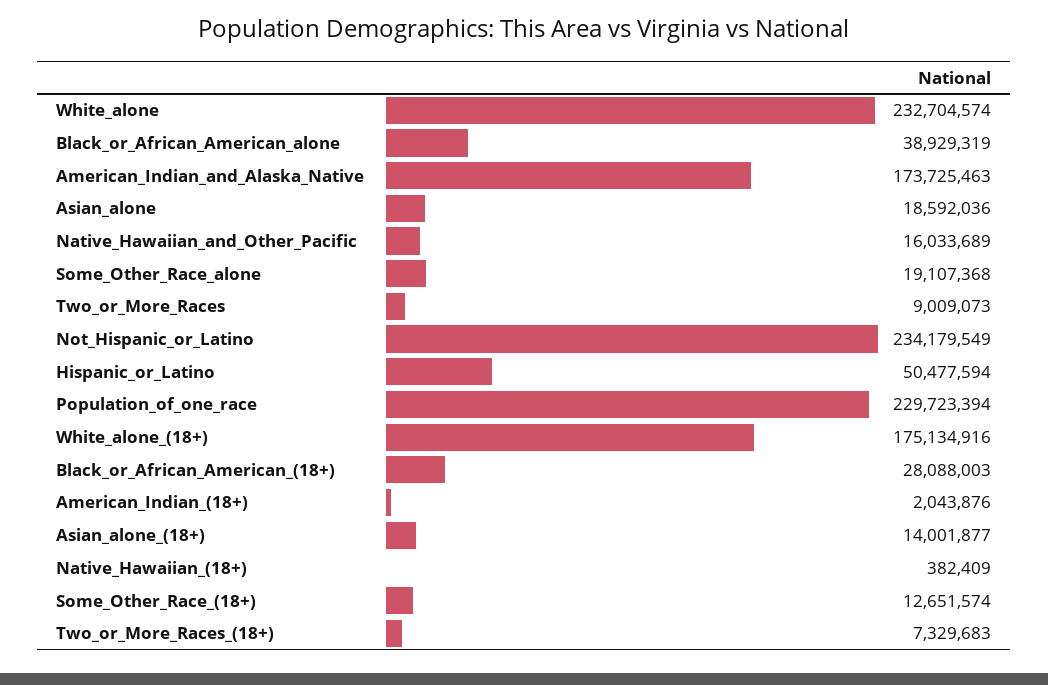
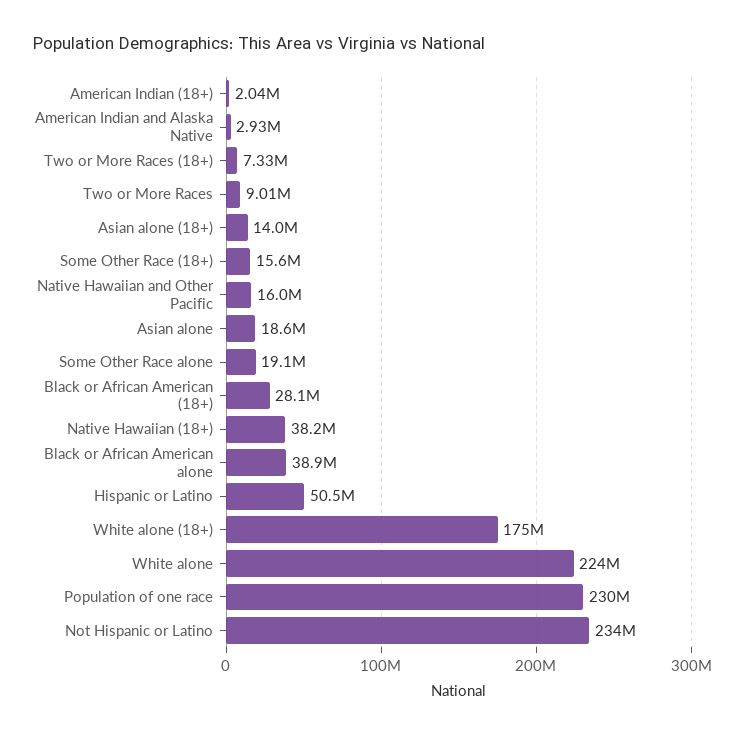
White_alone: 232704574 -> 224000000
American_Indian_and_Alaska_Native: 173725463 -> 2930000
Native_Hawaiian_(18+): 382409 -> 38200000
Some_Other_Race_(18+): 12651574 -> 15600000

